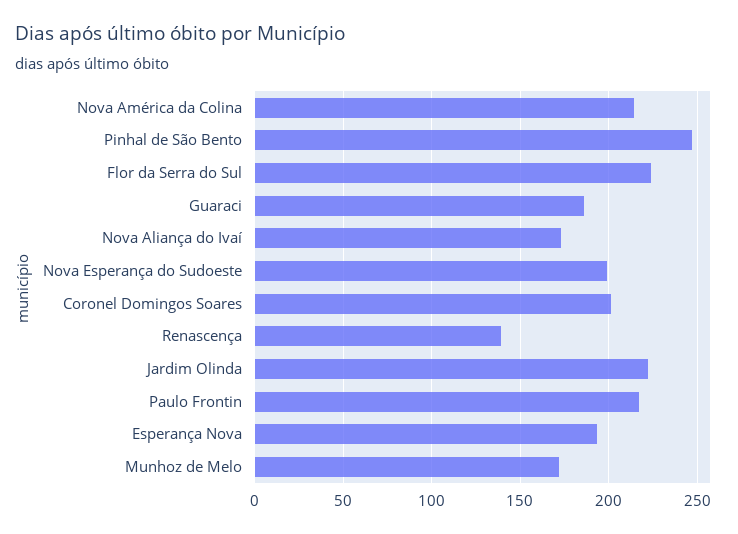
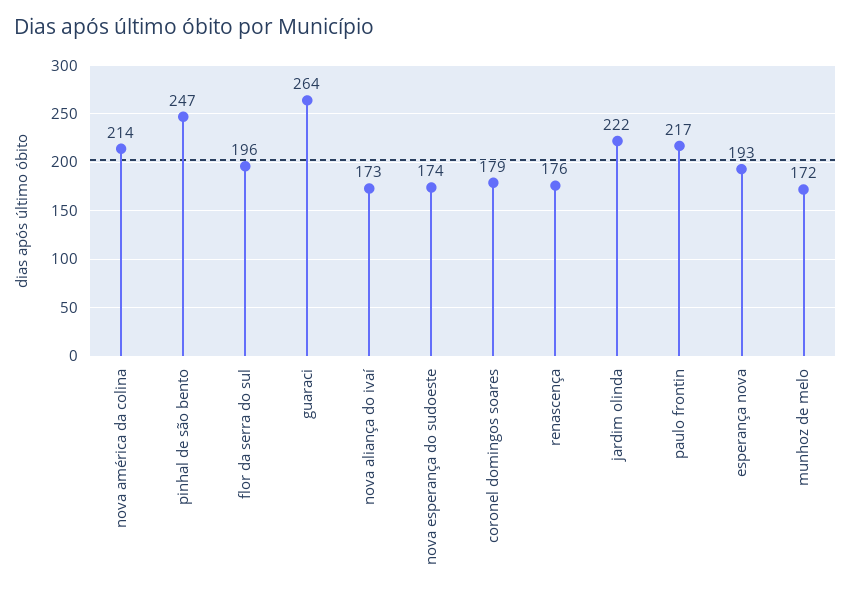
Flor da Serra do Sul: 225 -> 196
Guaraci: 185 -> 264
Nova Esperança do Sudoeste: 200 -> 174
Coronel Domingos Soares: 200 -> 179
Renascença: 140 -> 176

